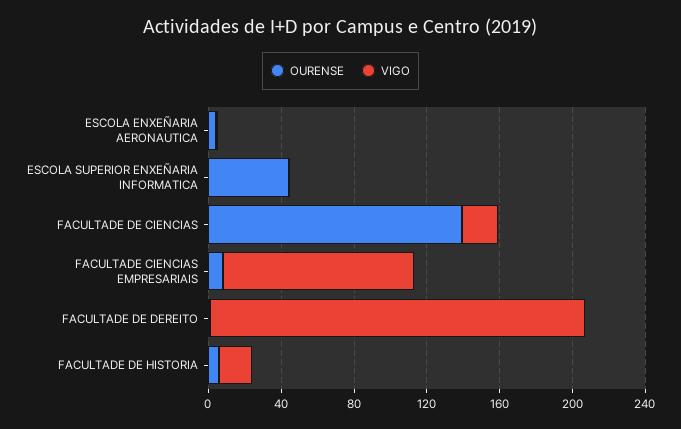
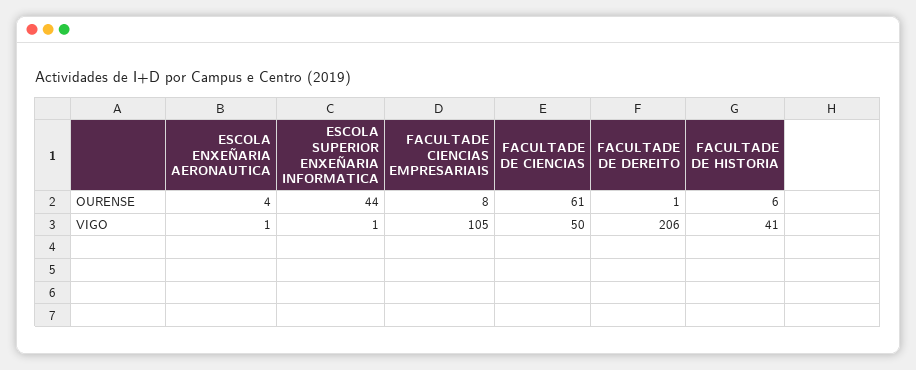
OURENSE, FACULTADE DE CIENCIAS: 140 -> 61
VIGO, FACULTADE DE CIENCIAS: 20 -> 50
VIGO, FACULTADE DE HISTORIA: 20 -> 41

